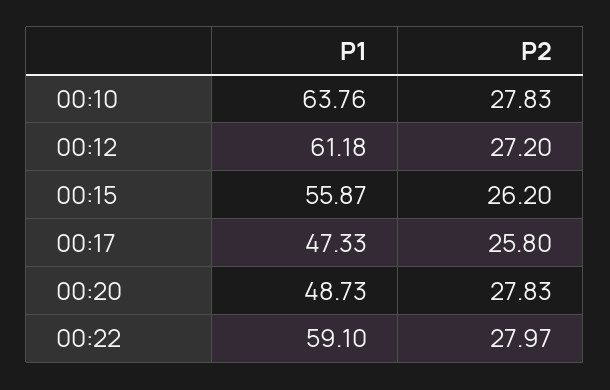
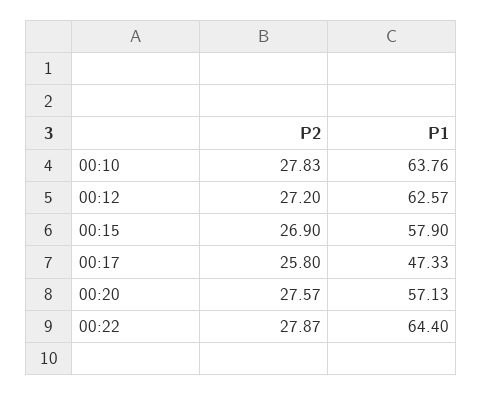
P1, 00:12: 61.18 -> 62.57
P1, 00:15: 55.87 -> 57.9
P2, 00:15: 26.2 -> 26.9
P1, 00:20: 48.73 -> 57.13
P2, 00:20: 27.83 -> 27.57
P1, 00:22: 59.1 -> 64.4
P2, 00:22: 27.97 -> 27.87

